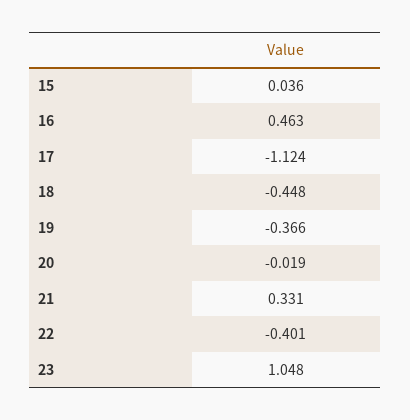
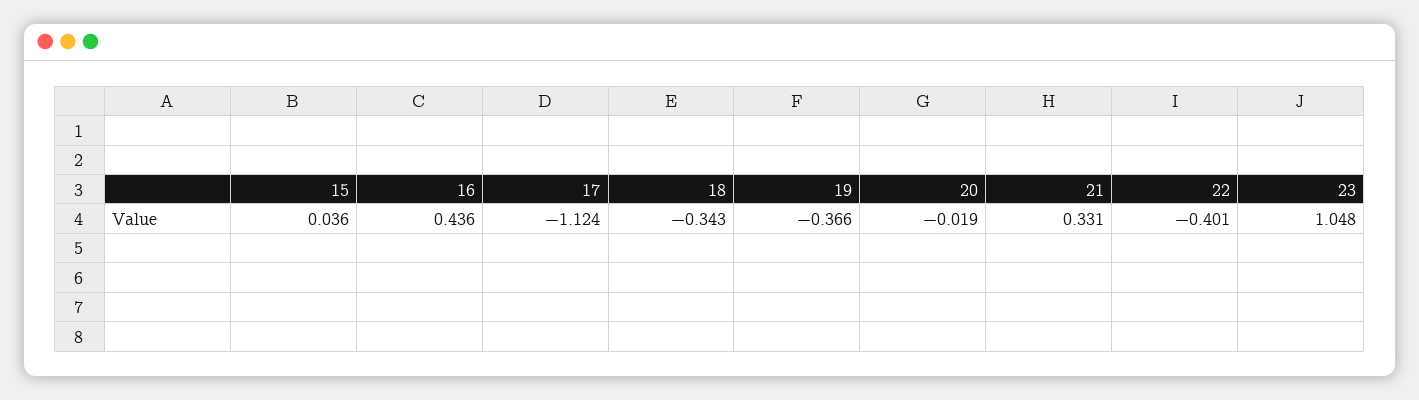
16: 0.463 -> 0.436
18: -0.448 -> -0.343

